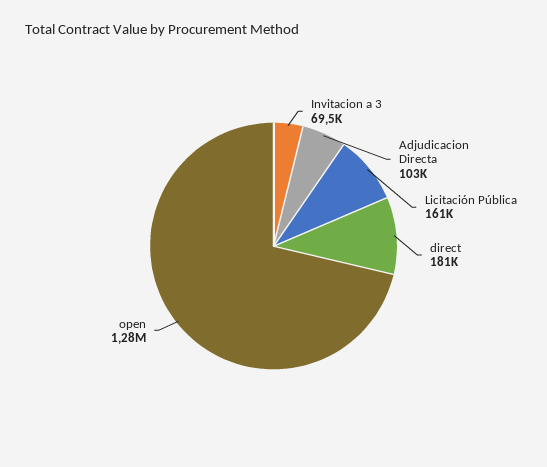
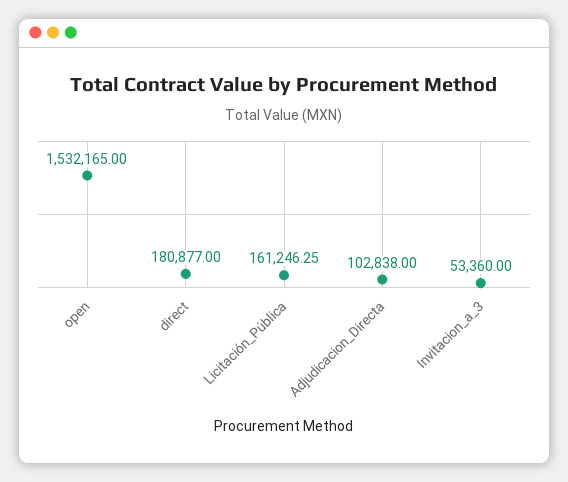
Invitacion a 3: 69500 -> 53360
open: 1280000 -> 1532165

